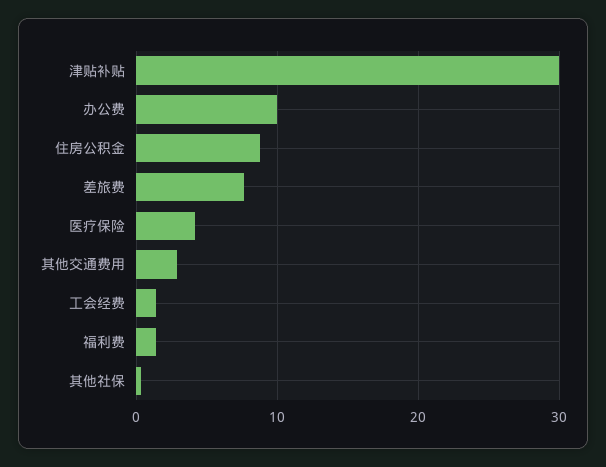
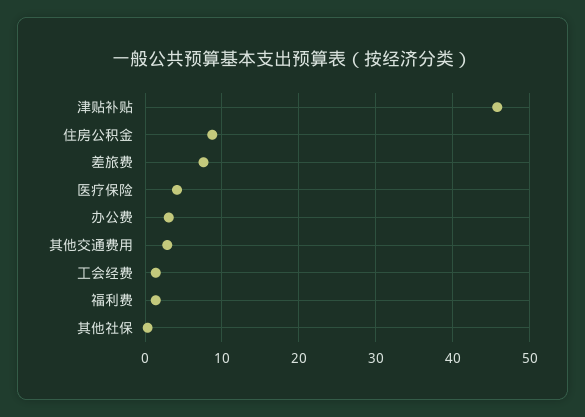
津贴补贴: 30 -> 46
办公费: 10 -> 3

